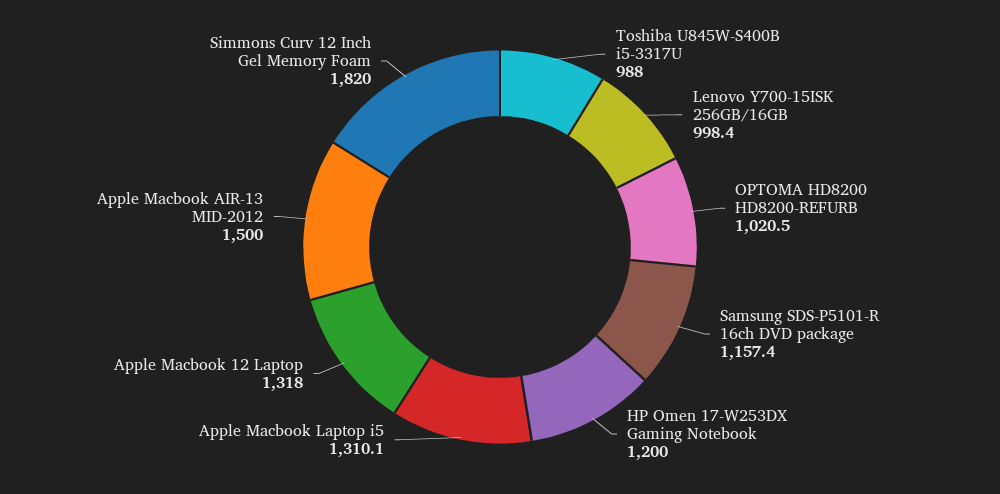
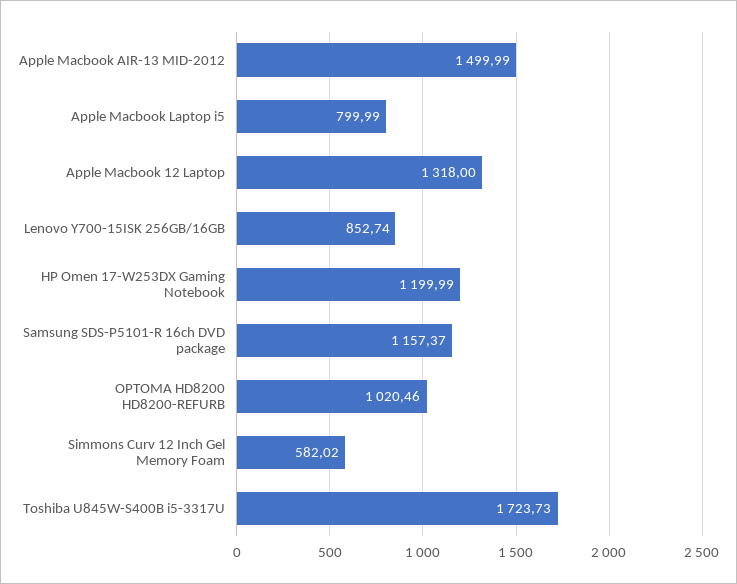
Toshiba U845W-S400B i5-3317U: 988 -> 1723.73
Lenovo Y700-15ISK 256GB/16GB: 998.4 -> 852.74
Apple Macbook Laptop i5: 1310.1 -> 799.99
Simmons Curv 12 Inch Gel Memory Foam: 1820 -> 582.02

